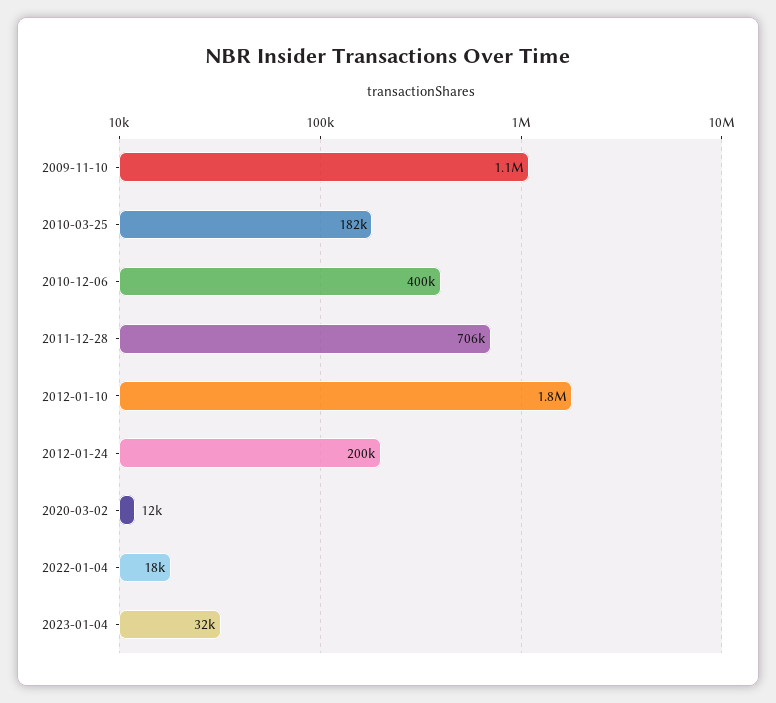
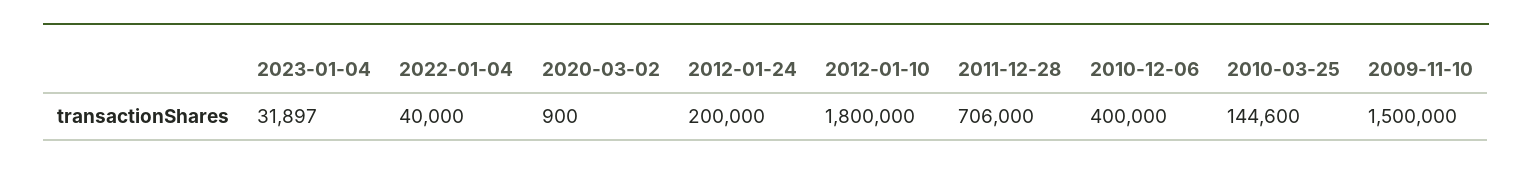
2009-11-10: 1100000 -> 1500000
2010-03-25: 182000 -> 144600
2020-03-02: 12000 -> 900
2022-01-04: 18000 -> 40000

